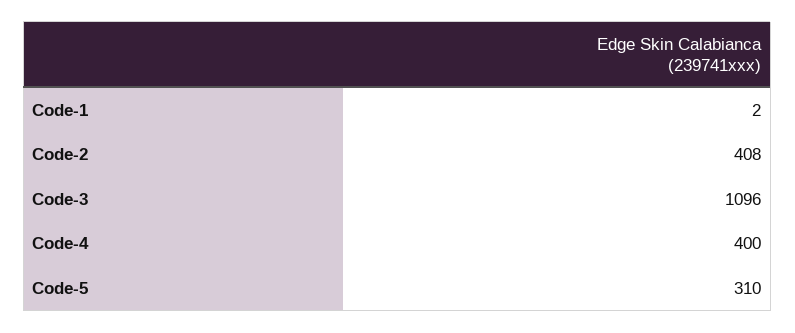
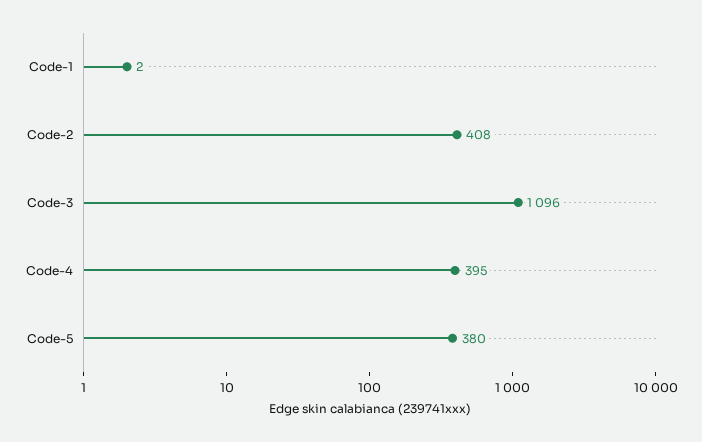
Code-4: 400 -> 395
Code-5: 310 -> 380

